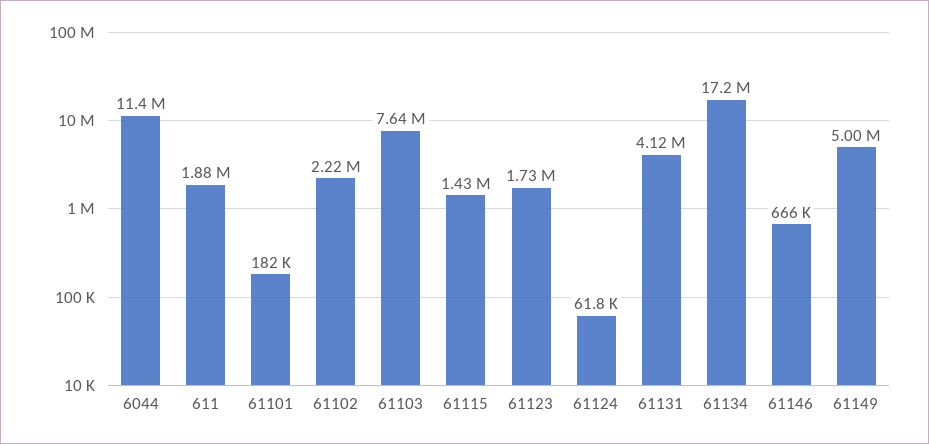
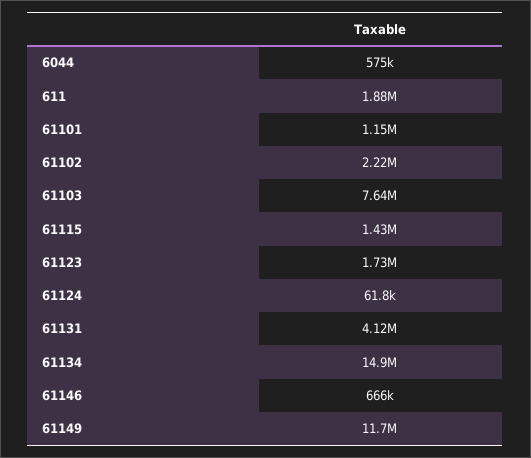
6044: 11400000 -> 575000
61101: 182000 -> 1150000
61134: 17200000 -> 14900000
61149: 5000000 -> 11700000

